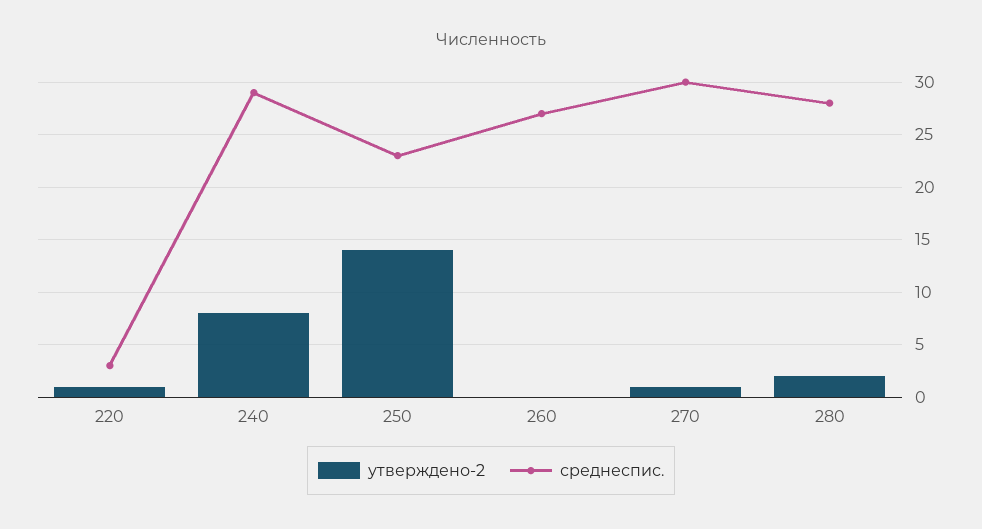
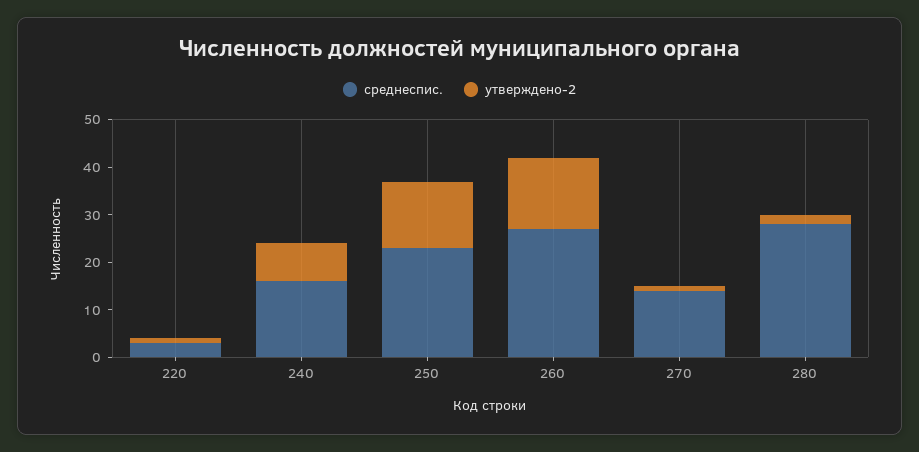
среднеспис., 240: 29 -> 15
утверждено-2, 260: 0 -> 15
среднеспис., 270: 30 -> 15

